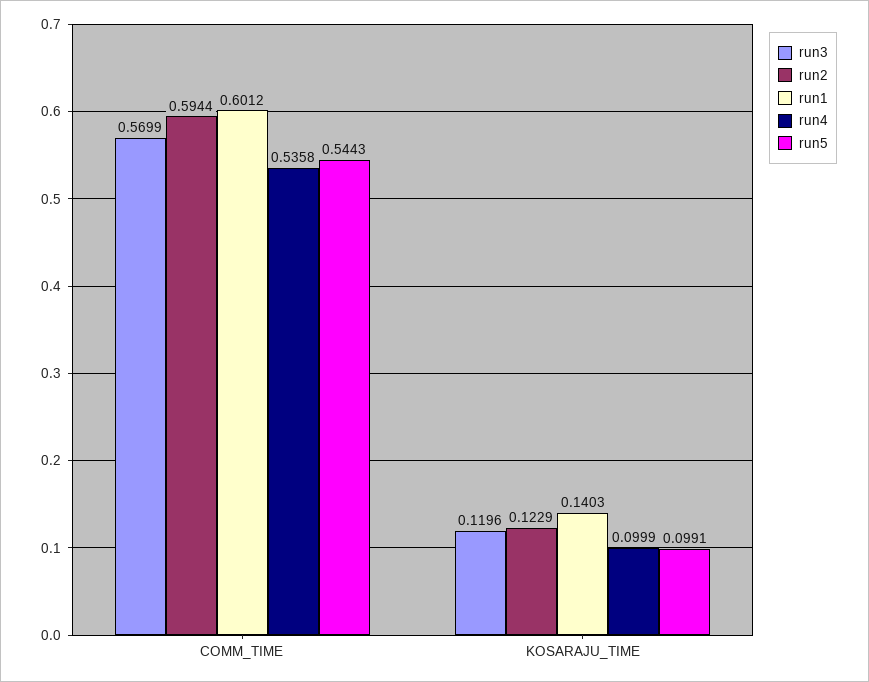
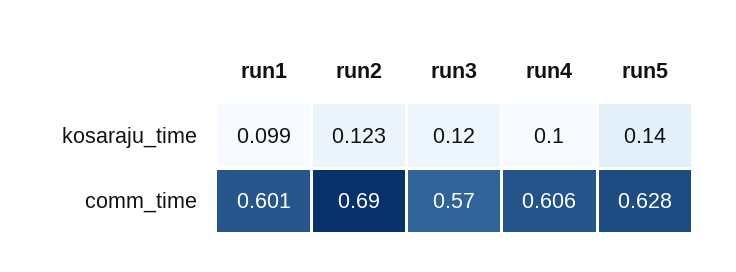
run2, COMM_TIME: 0.5944 -> 0.69
run4, COMM_TIME: 0.5358 -> 0.606
run5, COMM_TIME: 0.5443 -> 0.628
run1, KOSARAJU_TIME: 0.1403 -> 0.099
run5, KOSARAJU_TIME: 0.0991 -> 0.14

